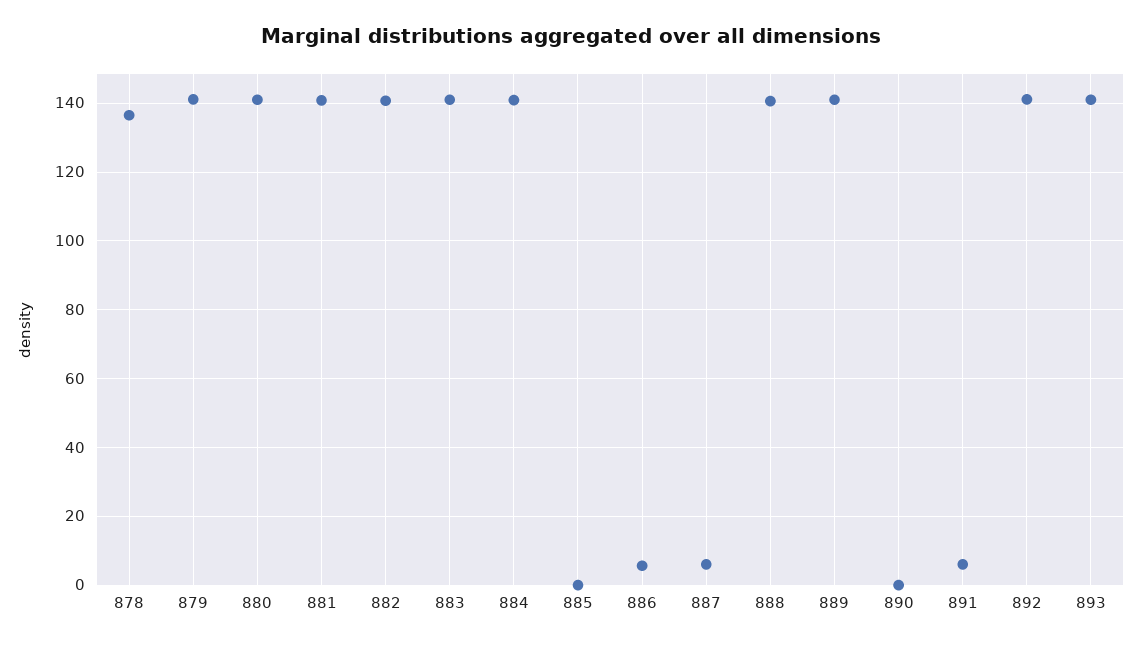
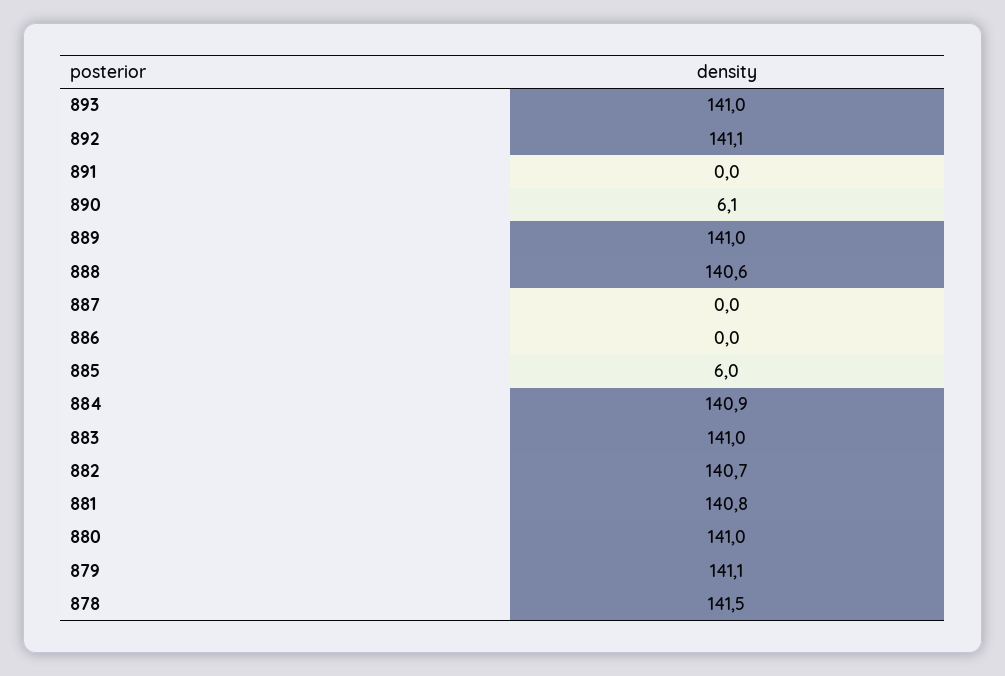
878: 136 -> 141.5
885: 0 -> 6
886: 6 -> 0
887: 6 -> 0
890: 0 -> 6.1
891: 6 -> 0

